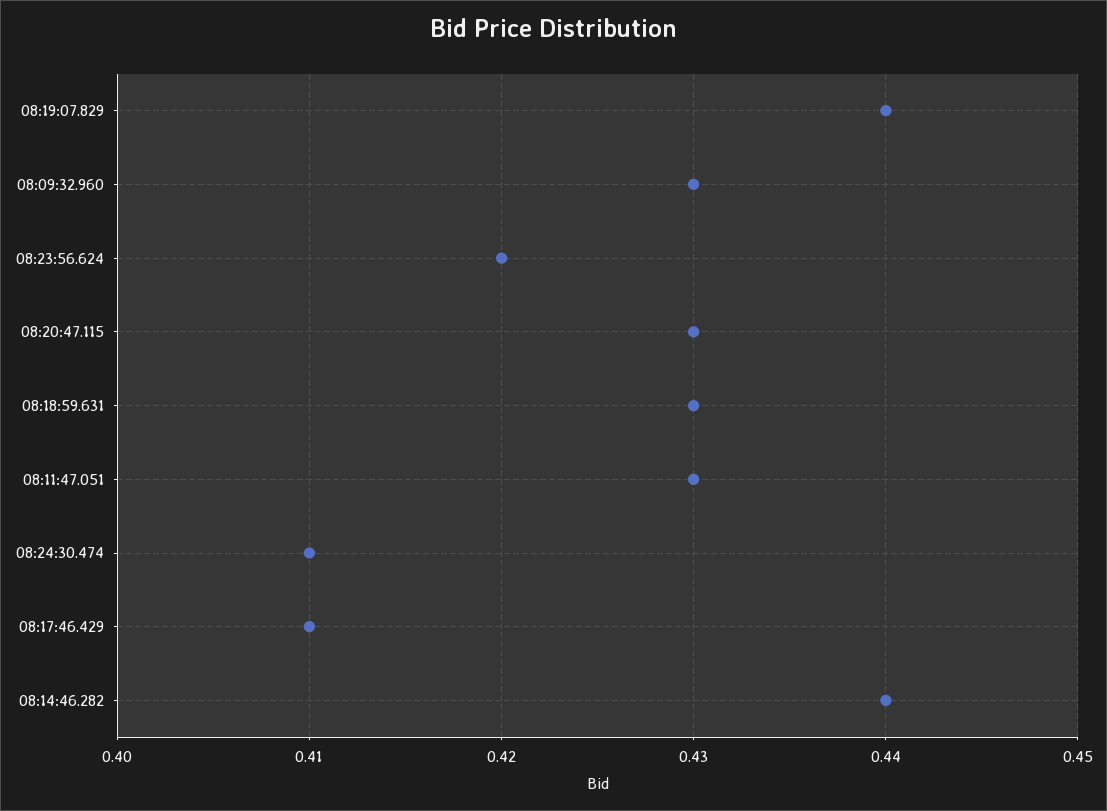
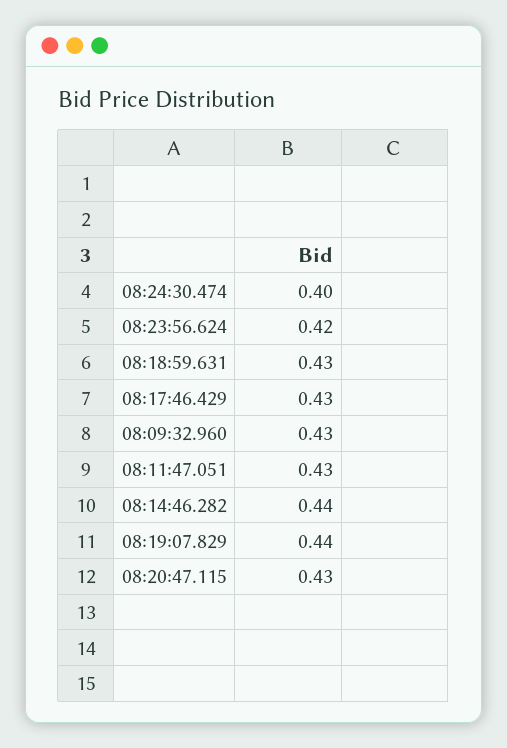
08:24:30.474: 0.41 -> 0.4
08:17:46.429: 0.41 -> 0.43

